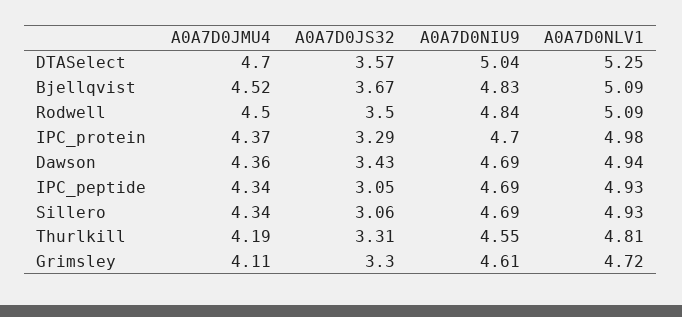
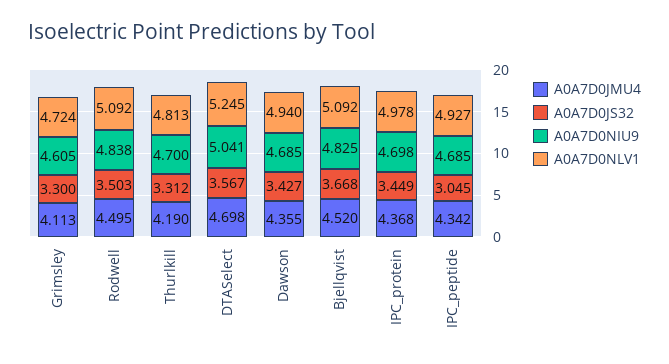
A0A7D0JS32, IPC_protein: 3.29 -> 3.449
A0A7D0JMU4, Sillero: 4.34 -> none
A0A7D0JS32, Sillero: 3.06 -> none
A0A7D0NIU9, Sillero: 4.69 -> none
A0A7D0NLV1, Sillero: 4.93 -> none
A0A7D0NIU9, Thurlkill: 4.55 -> 4.7

